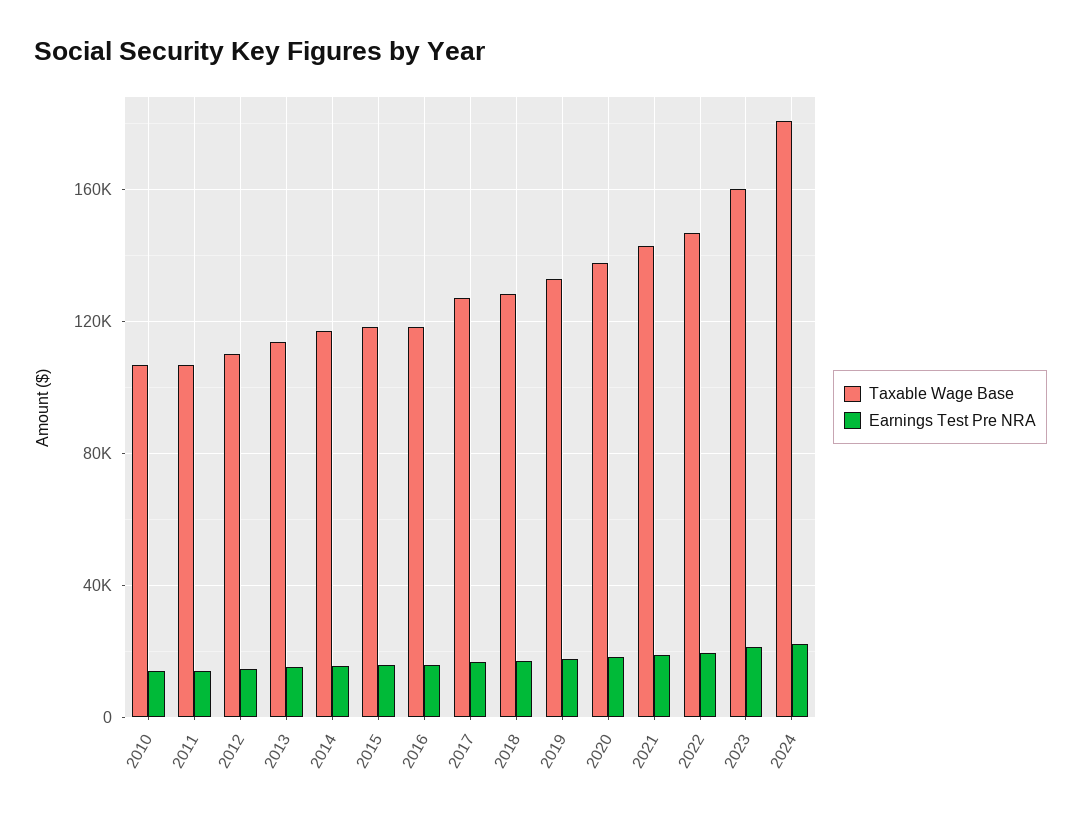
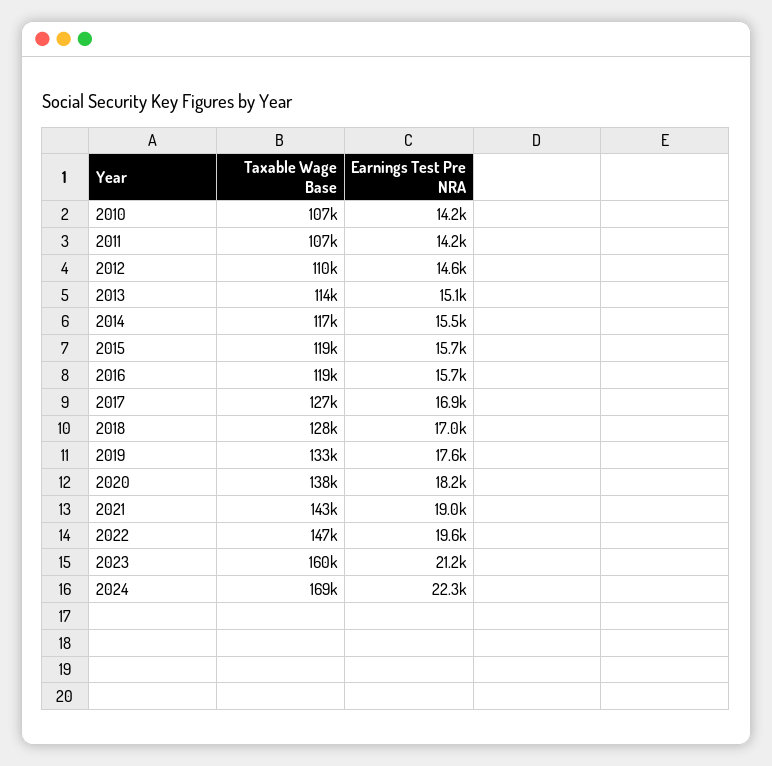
Taxable Wage Base, 2024: 180000 -> 169000

